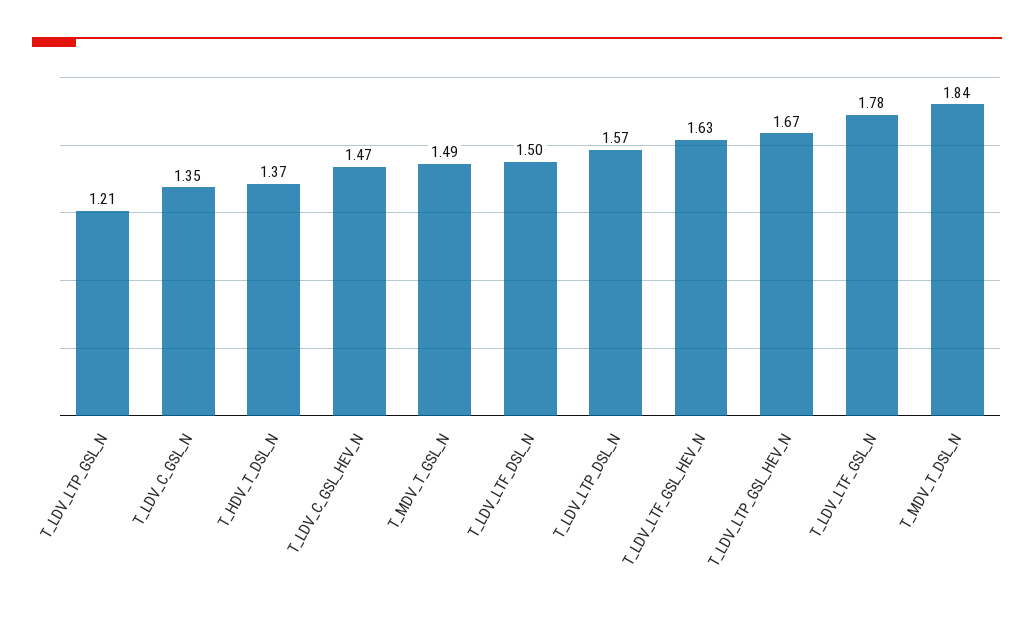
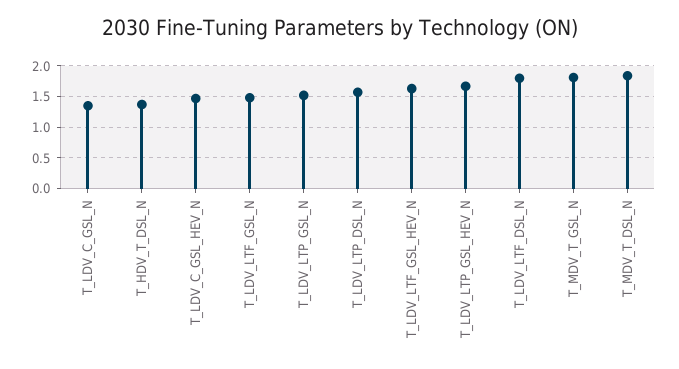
T_LDV_LTP_GSL_N: 1.21 -> 1.5
T_MDV_T_GSL_N: 1.49 -> 1.8
T_LDV_LTF_DSL_N: 1.5 -> 1.8
T_LDV_LTF_GSL_N: 1.78 -> 1.5

